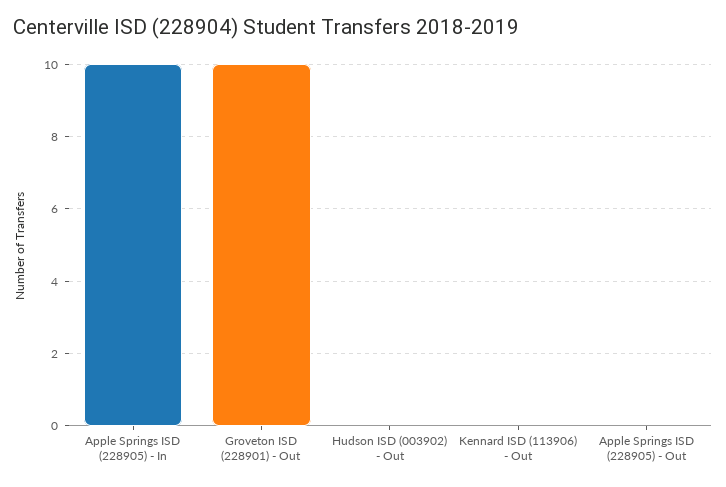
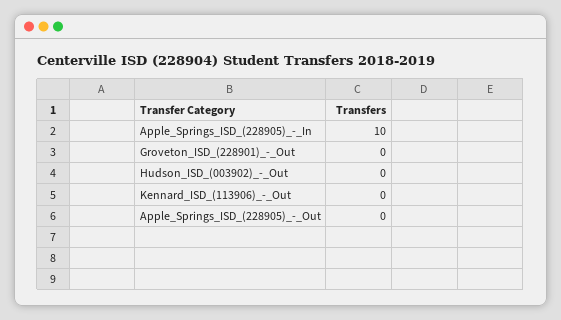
Groveton ISD (228901) - Out: 10 -> 0

